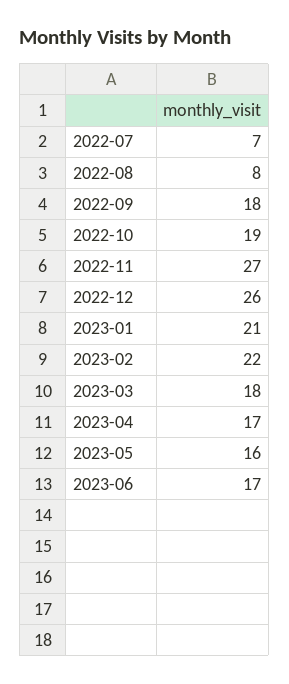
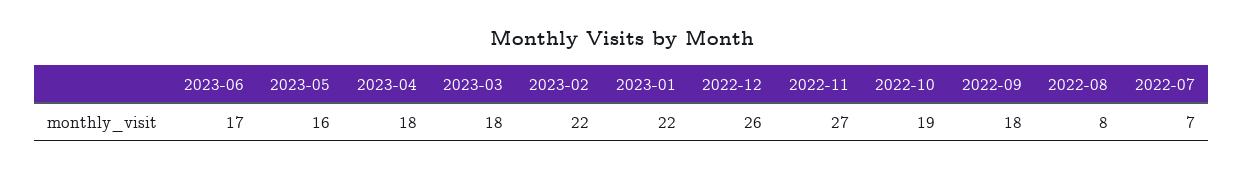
2023-01: 21 -> 22
2023-04: 17 -> 18

